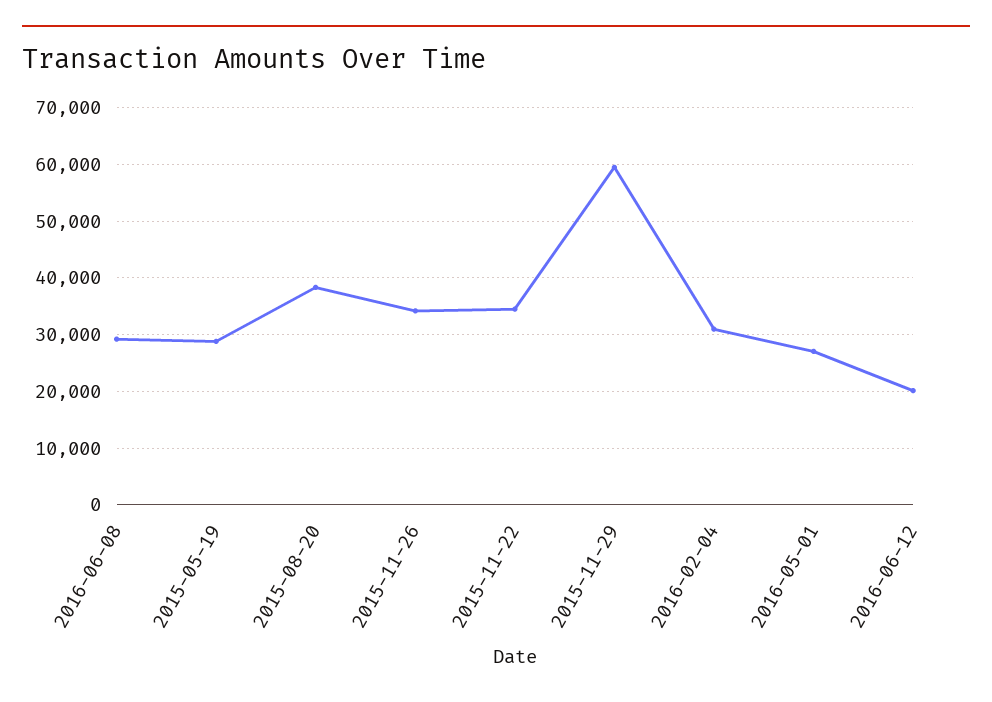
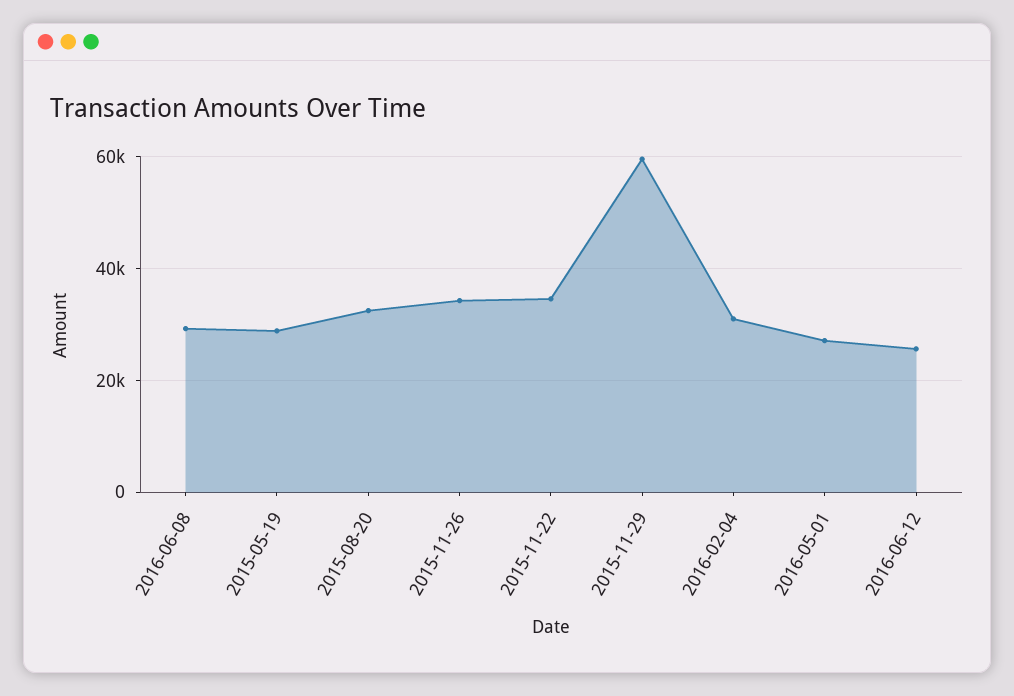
2015-08-20: 38000 -> 32000
2016-06-12: 20000 -> 26000

